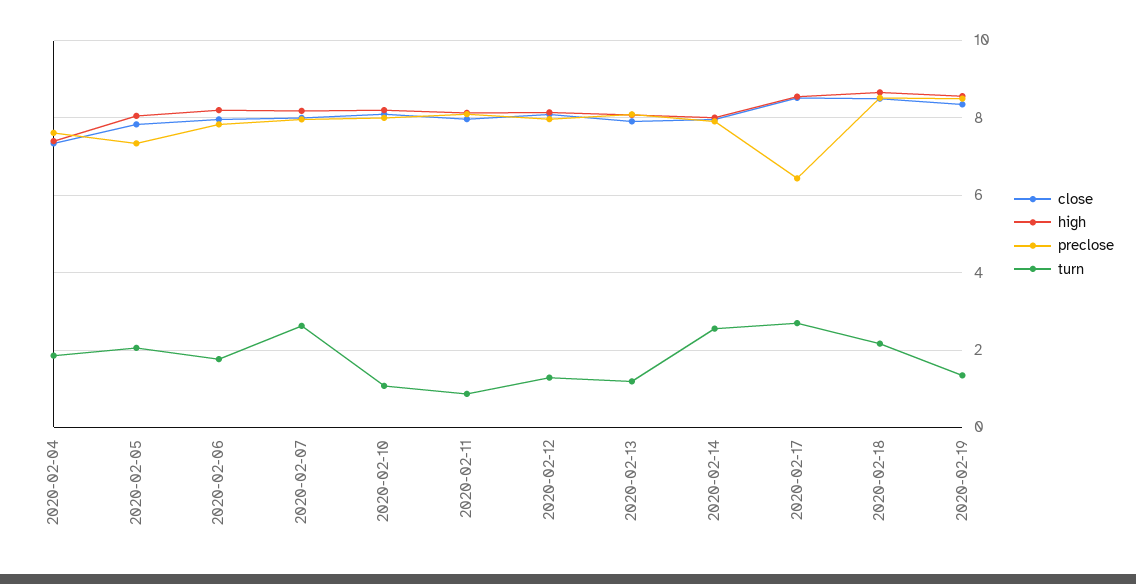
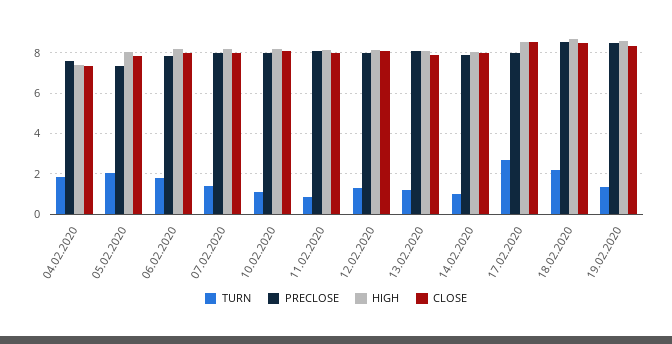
turn, 2020-02-07: 2.6 -> 1.5
turn, 2020-02-14: 2.6 -> 1
preclose, 2020-02-17: 6.4 -> 8

